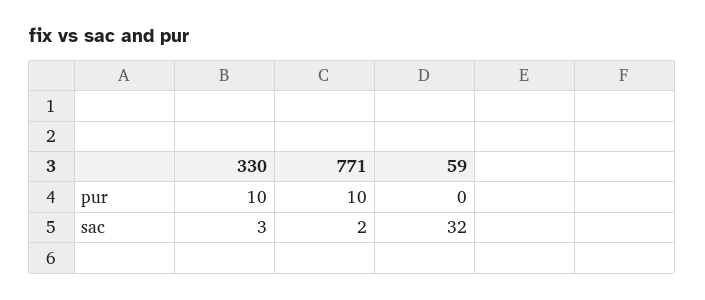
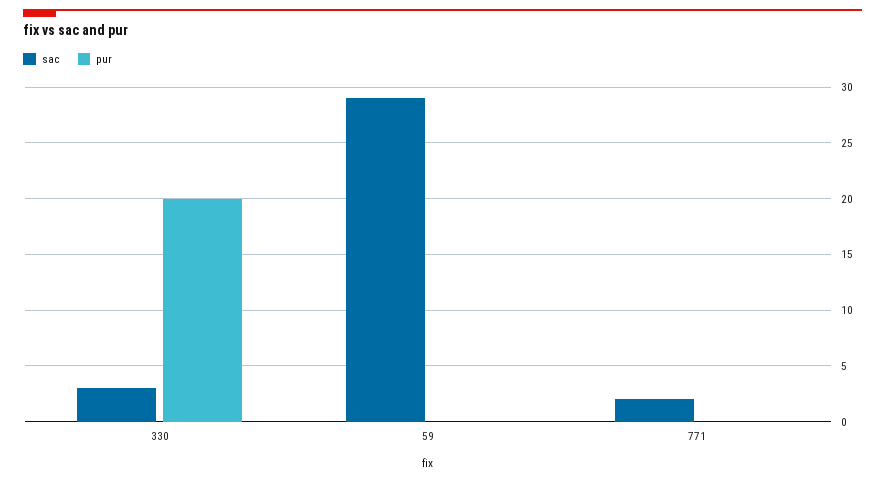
pur, 330: 10 -> 20
pur, 771: 10 -> 0
sac, 59: 32 -> 29

